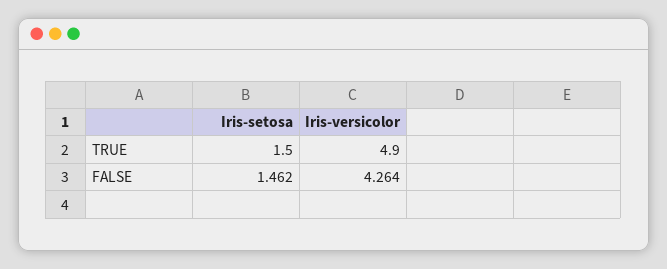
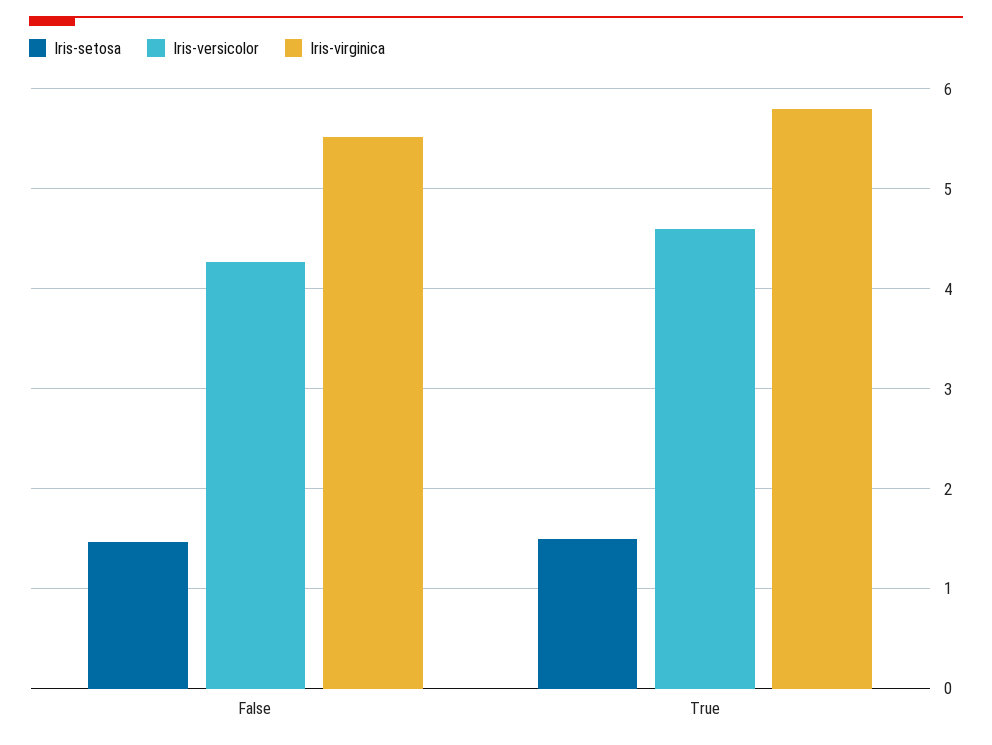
Iris-versicolor, TRUE: 4.9 -> 4.6
Iris-virginica, FALSE: none -> 5.5
Iris-virginica, TRUE: none -> 5.8

